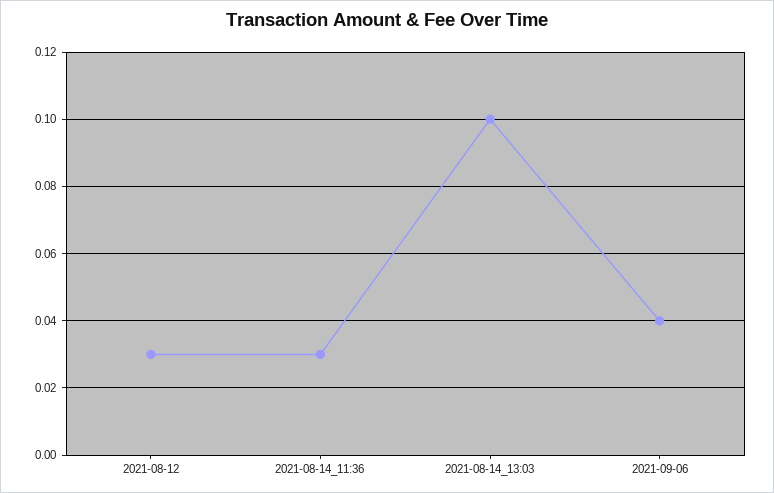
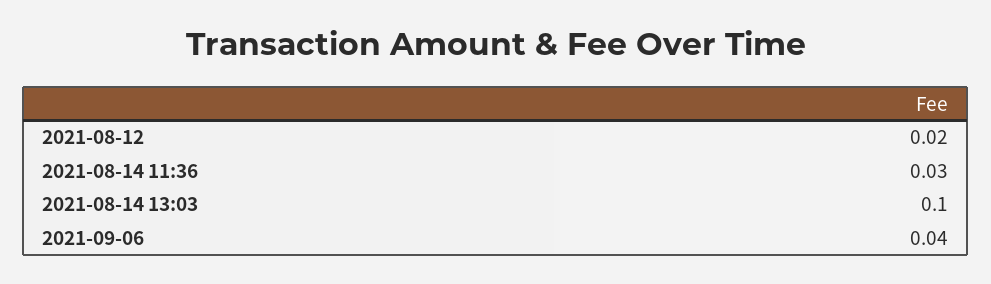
2021-08-12: 0.03 -> 0.02

